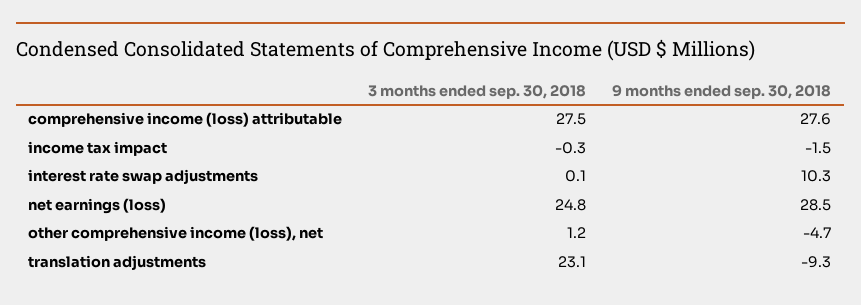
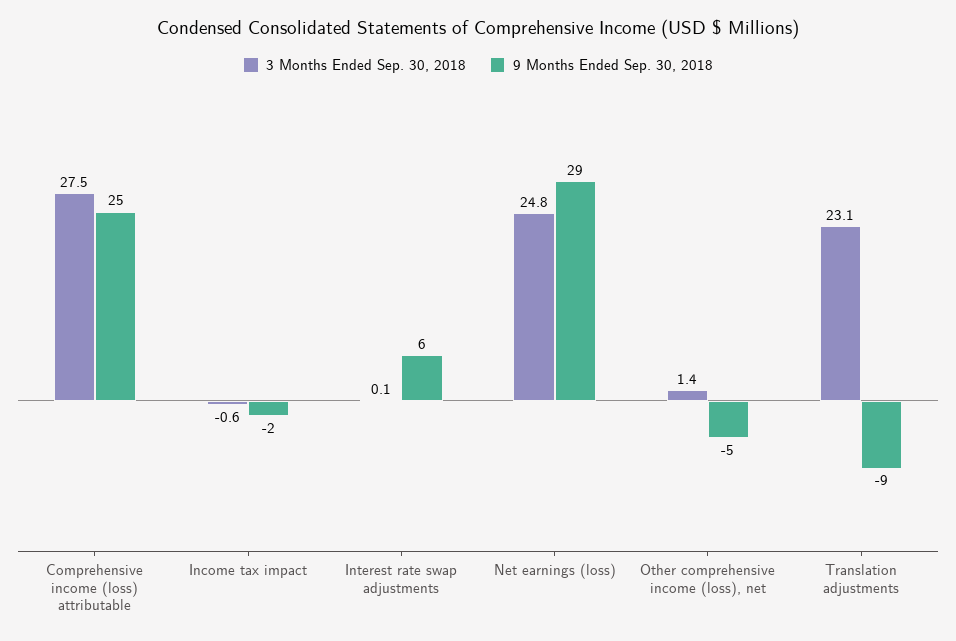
9 months ended sep. 30, 2018, comprehensive income (loss) attributable: 27.6 -> 25
3 months ended sep. 30, 2018, income tax impact: -0.3 -> -0.6
9 months ended sep. 30, 2018, interest rate swap adjustments: 10.3 -> 6
3 months ended sep. 30, 2018, other comprehensive income (loss), net: 1.2 -> 1.4

